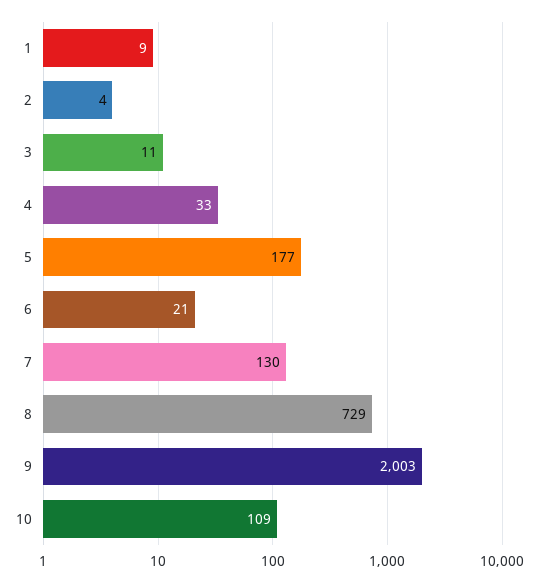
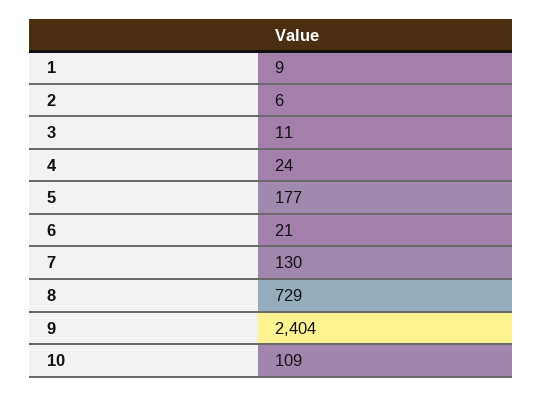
2: 4 -> 6
4: 33 -> 24
9: 2003 -> 2404

